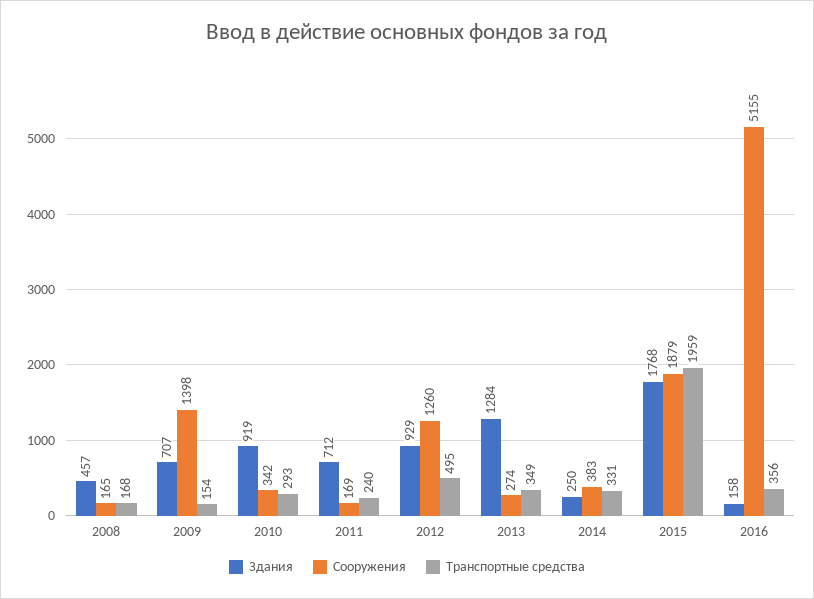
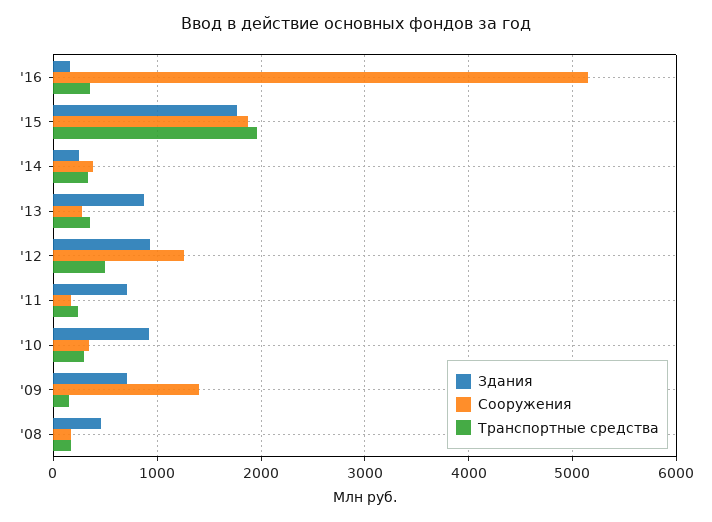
Здания, 2013: 1284 -> 900

